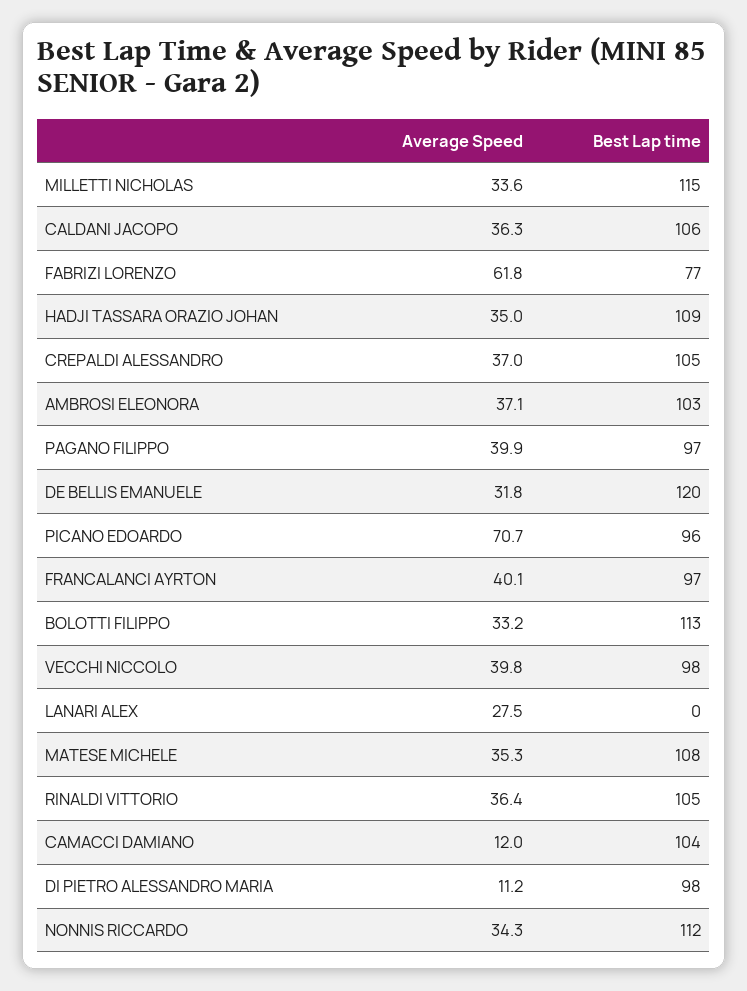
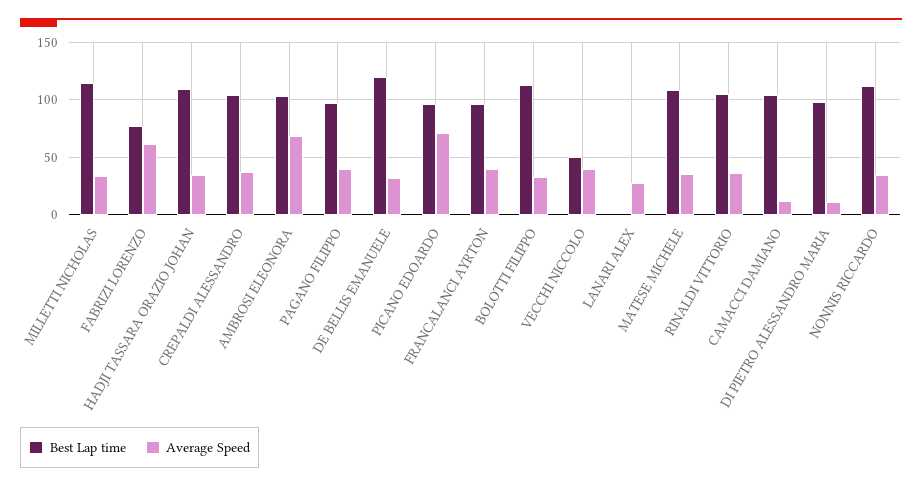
Average Speed, CALDANI JACOPO: 36.3 -> none
Best Lap time, CALDANI JACOPO: 106 -> none
Average Speed, AMBROSI ELEONORA: 37.1 -> 70
Best Lap time, VECCHI NICCOLO: 98 -> 50

